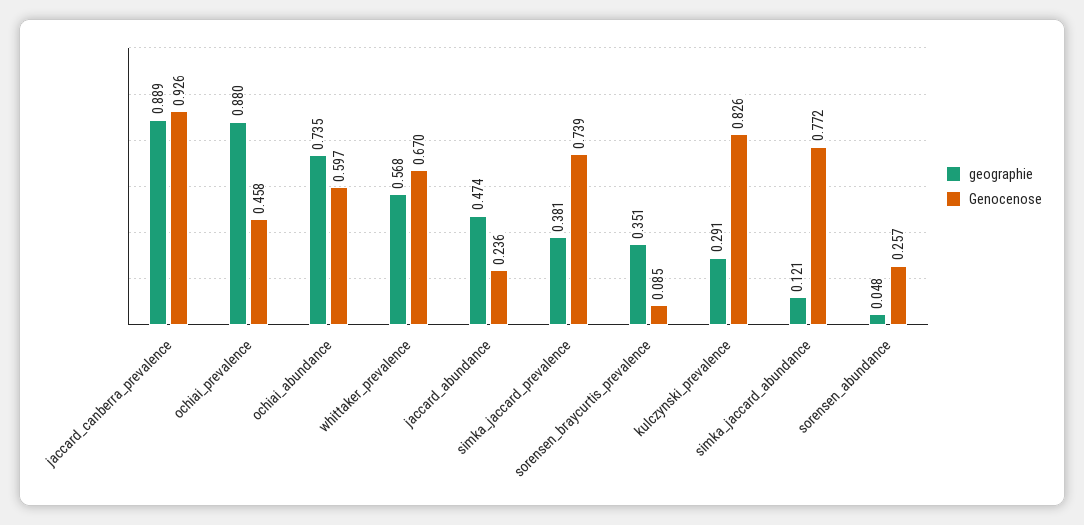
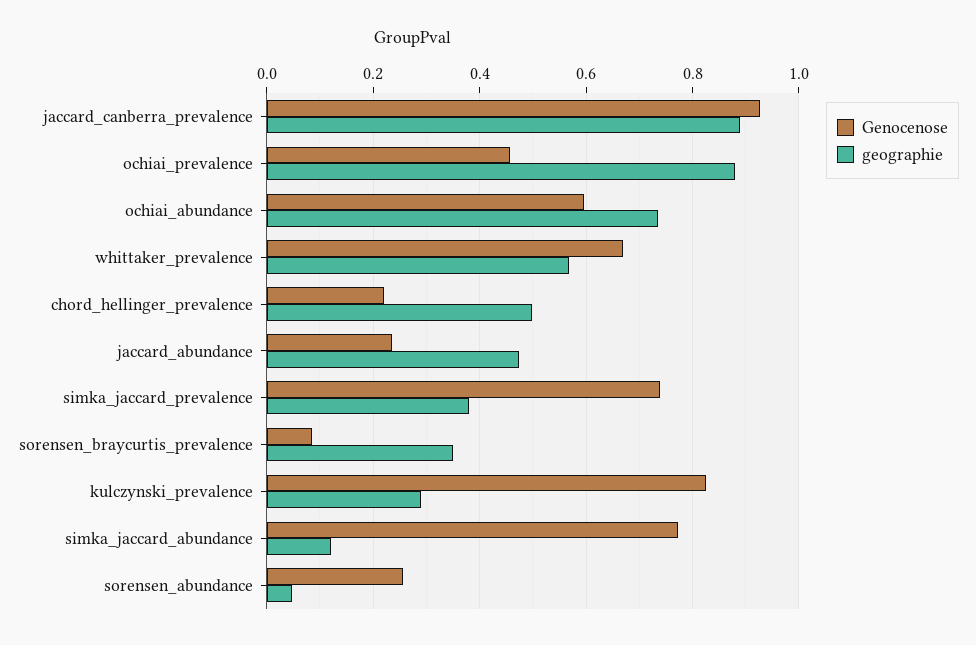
Genocenose, chord_hellinger_prevalence: none -> 0.22
geographie, chord_hellinger_prevalence: none -> 0.5

